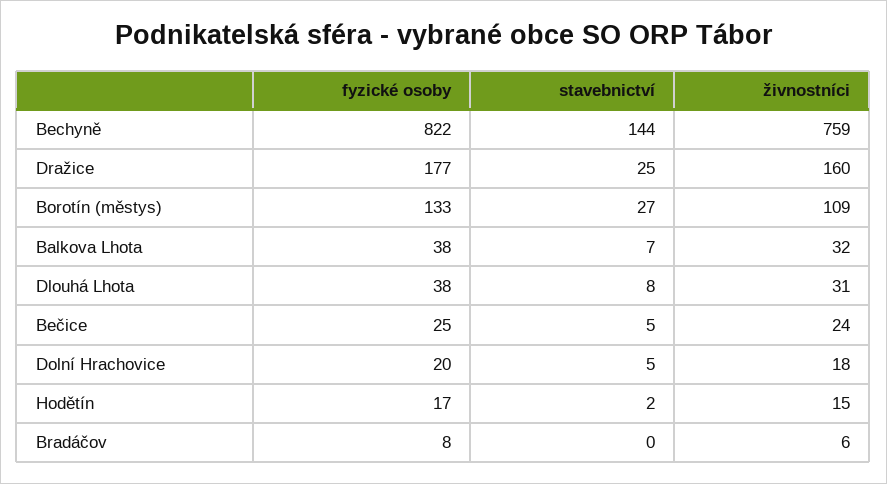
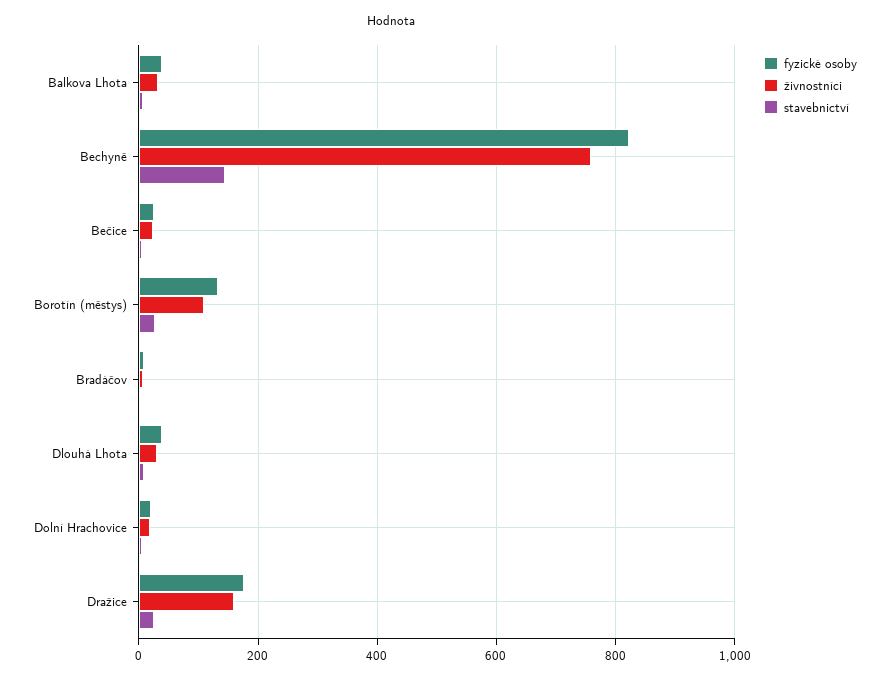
fyzické osoby, Hodětín: 17 -> none
stavebnictví, Hodětín: 2 -> none
živnostníci, Hodětín: 15 -> none

